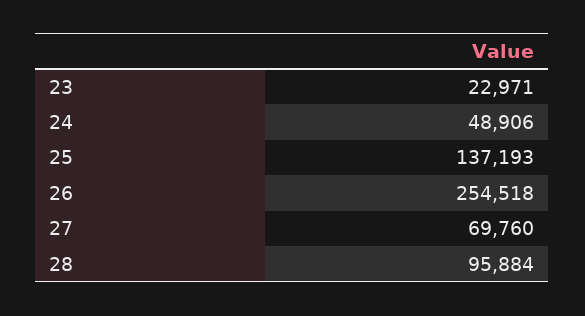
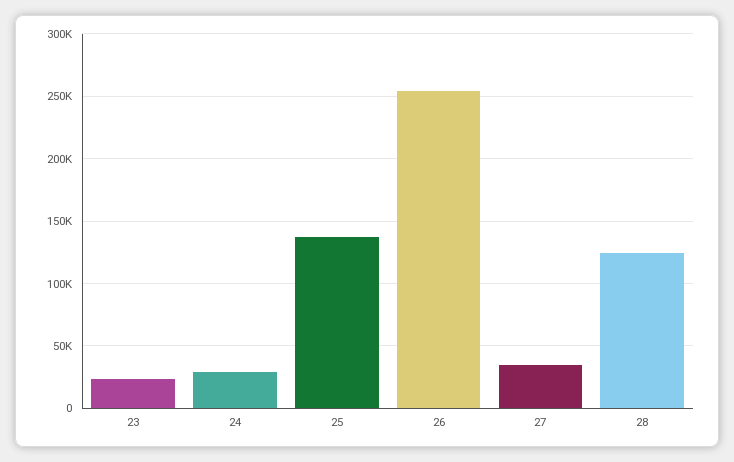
24: 48906 -> 30000
27: 69760 -> 35000
28: 95884 -> 125000

